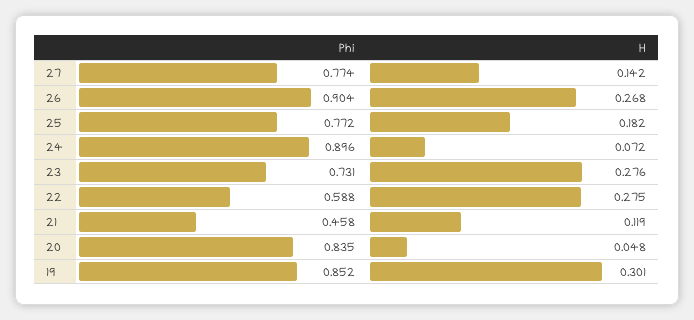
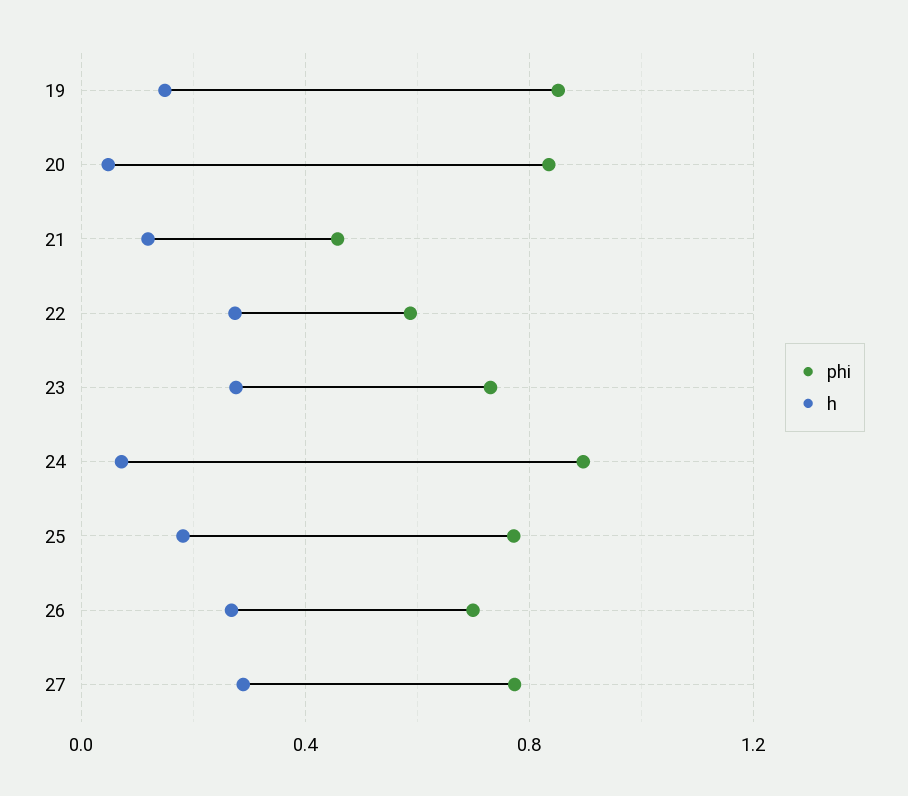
H, 27: 0.142 -> 0.3
Phi, 26: 0.904 -> 0.7
H, 19: 0.301 -> 0.15

